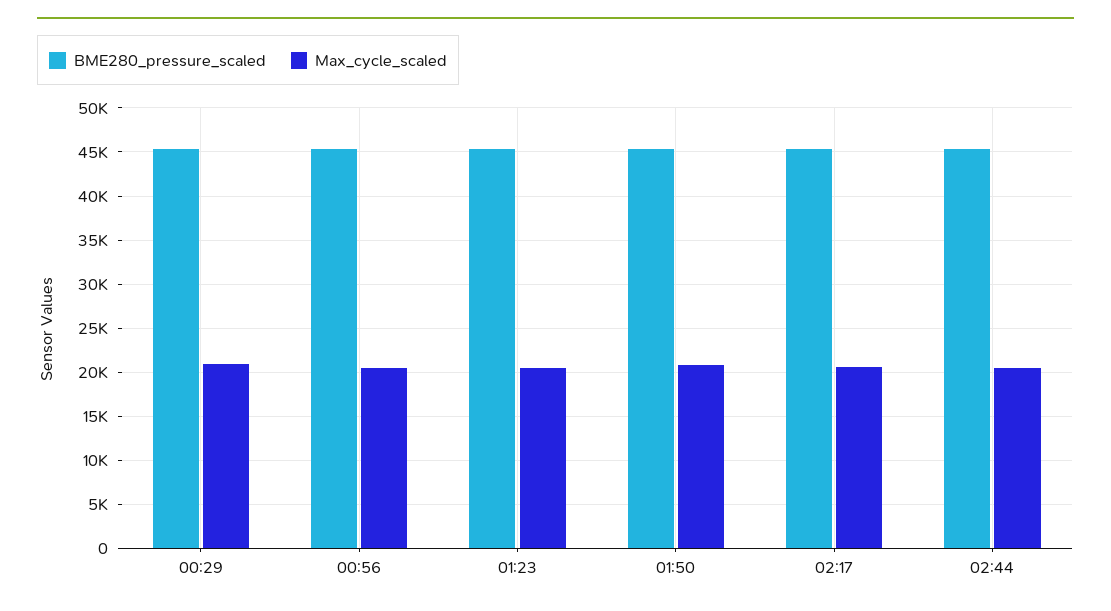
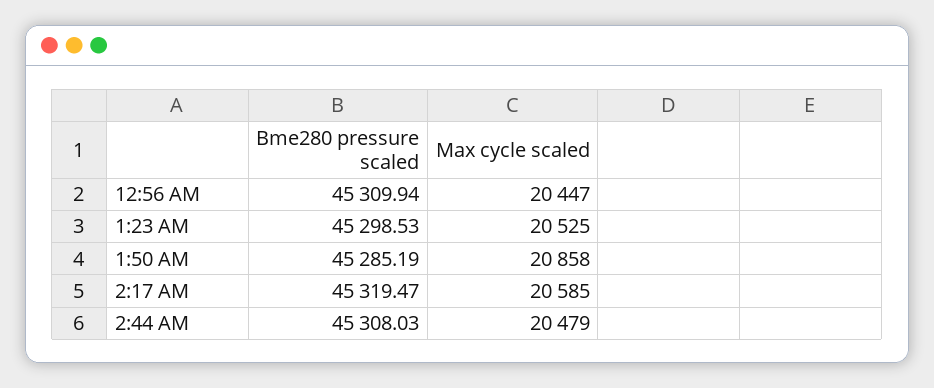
BME280_pressure_scaled, 00:29: 45000 -> none
Max_cycle_scaled, 00:29: 21000 -> none

